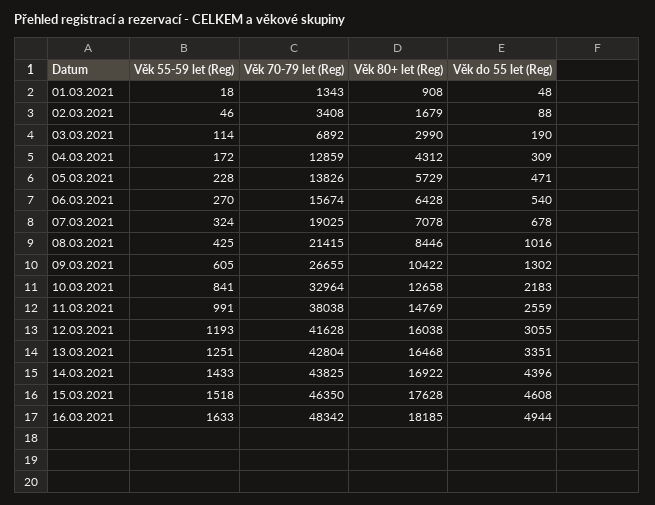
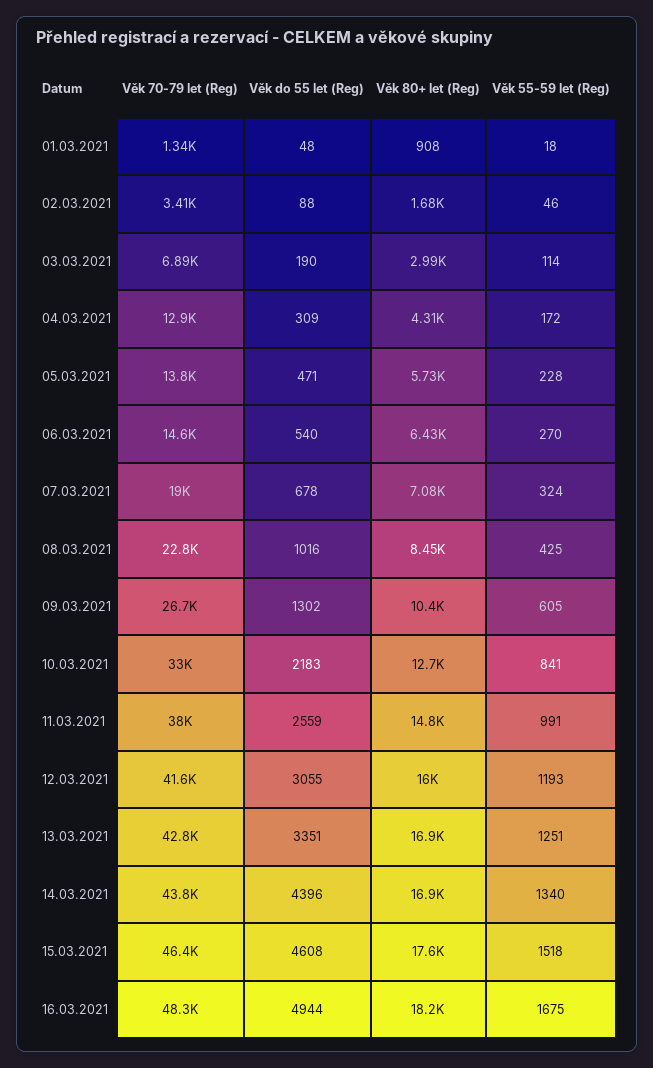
Věk 70-79 let (Reg), 06.03.2021: 15674 -> 14600
Věk 70-79 let (Reg), 08.03.2021: 21415 -> 22800
Věk 80+ let (Reg), 13.03.2021: 16468 -> 16900
Věk 55-59 let (Reg), 14.03.2021: 1433 -> 1340
Věk 55-59 let (Reg), 16.03.2021: 1633 -> 1675

